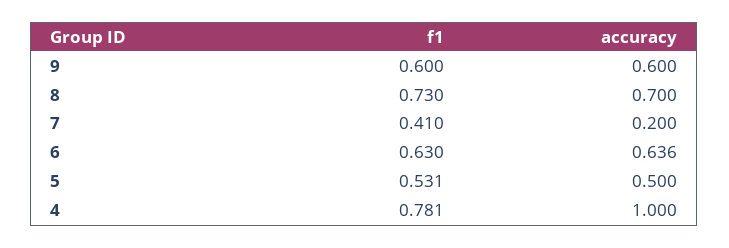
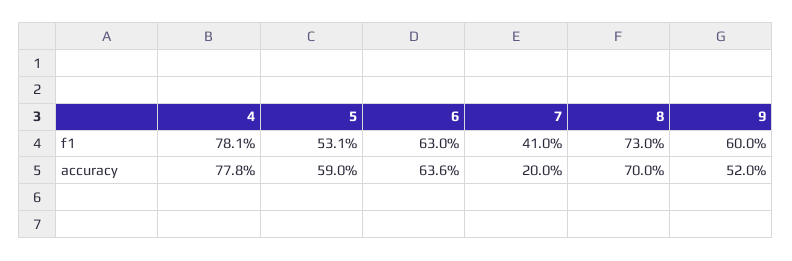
accuracy, 9: 0.6 -> 0.52
accuracy, 5: 0.5 -> 0.59
accuracy, 4: 1 -> 0.778

